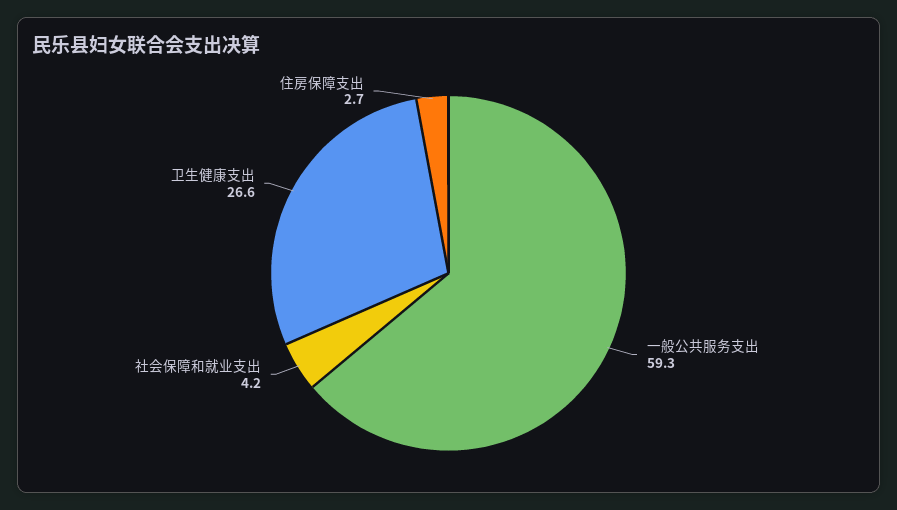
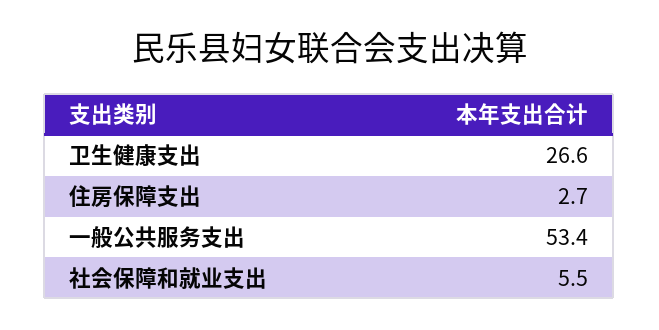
一般公共服务支出: 59.3 -> 53.4
社会保障和就业支出: 4.2 -> 5.5

